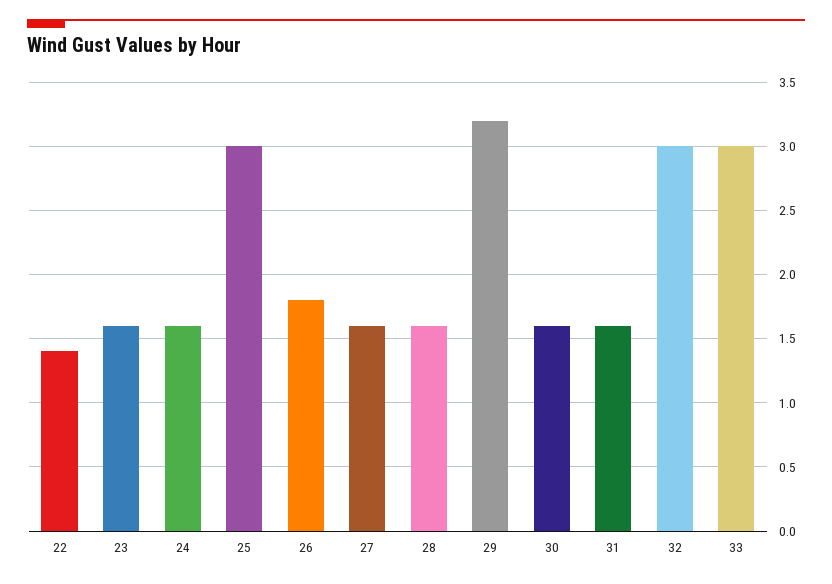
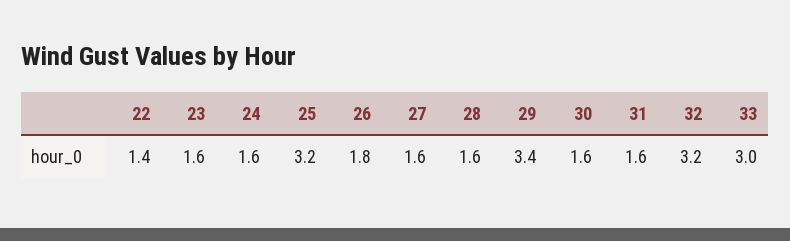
25: 3 -> 3.2
29: 3.2 -> 3.4
32: 3 -> 3.2

